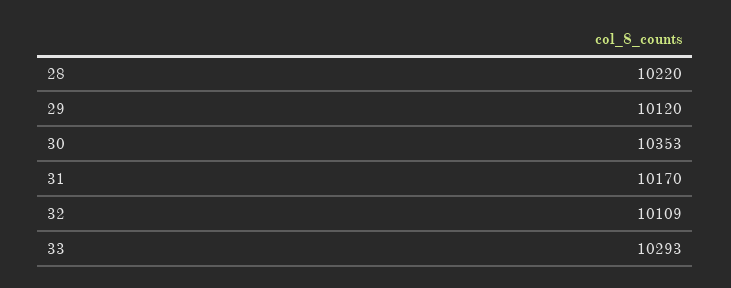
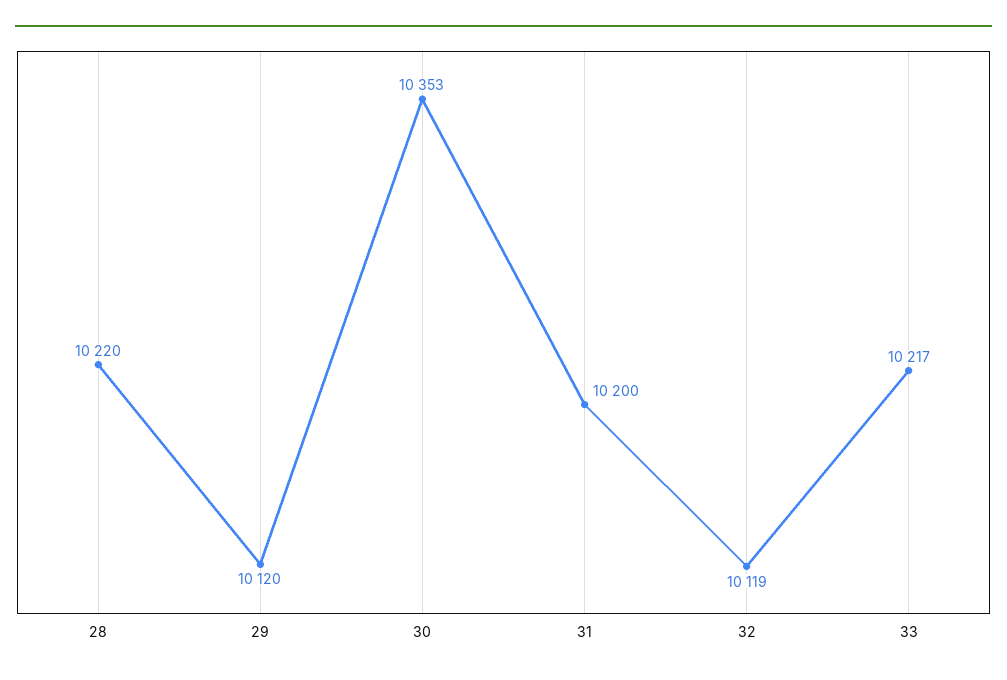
31: 10170 -> 10200
32: 10109 -> 10119
33: 10293 -> 10217

